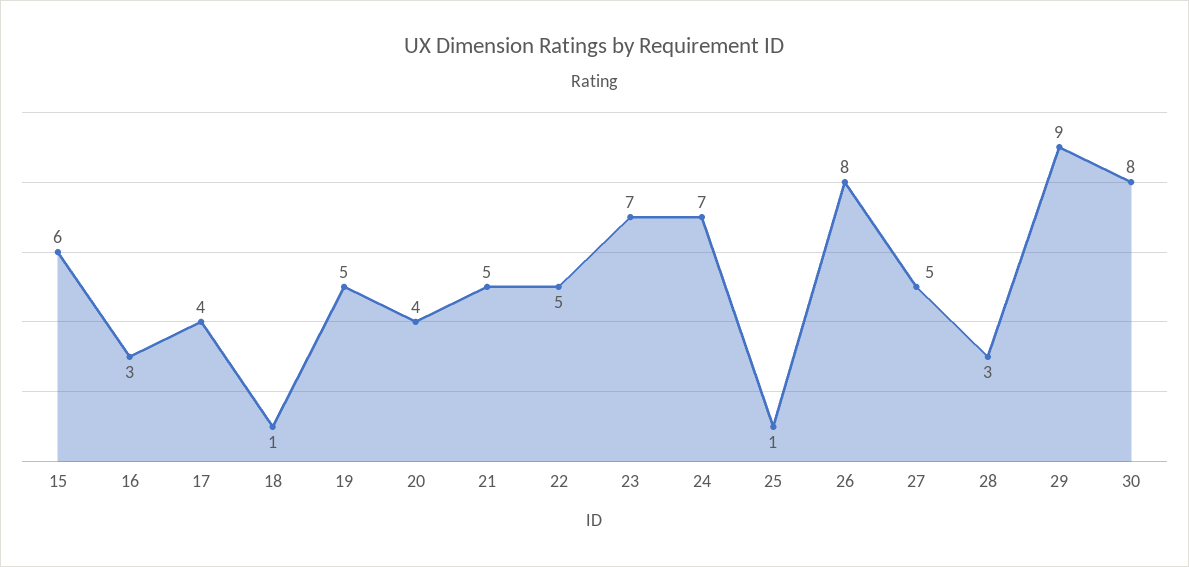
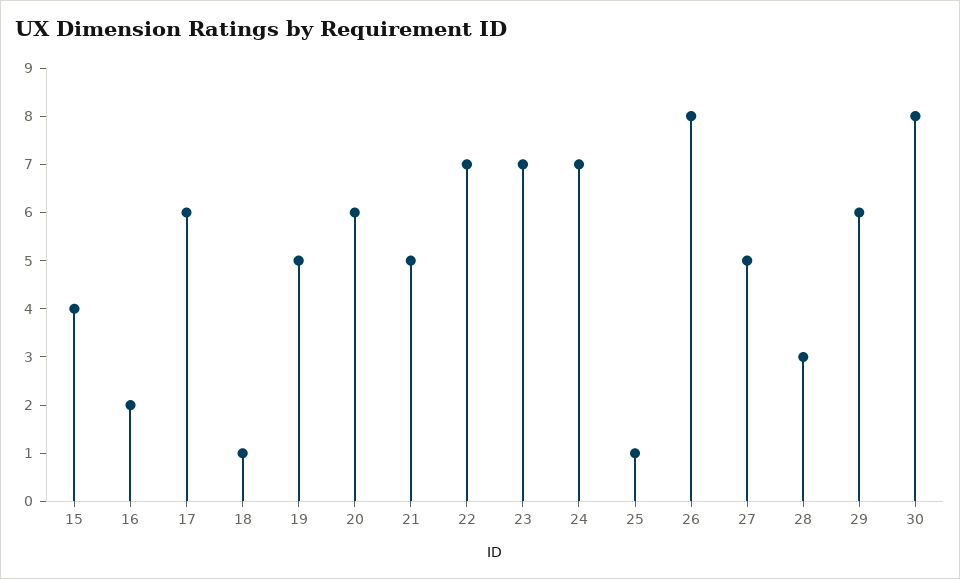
15: 6 -> 4
16: 3 -> 2
17: 4 -> 6
20: 4 -> 6
22: 5 -> 7
29: 9 -> 6

